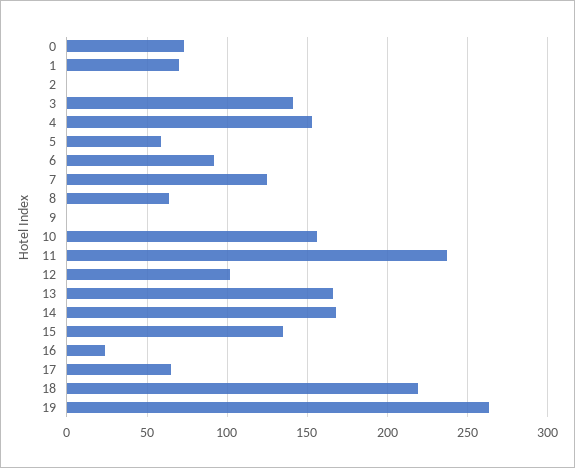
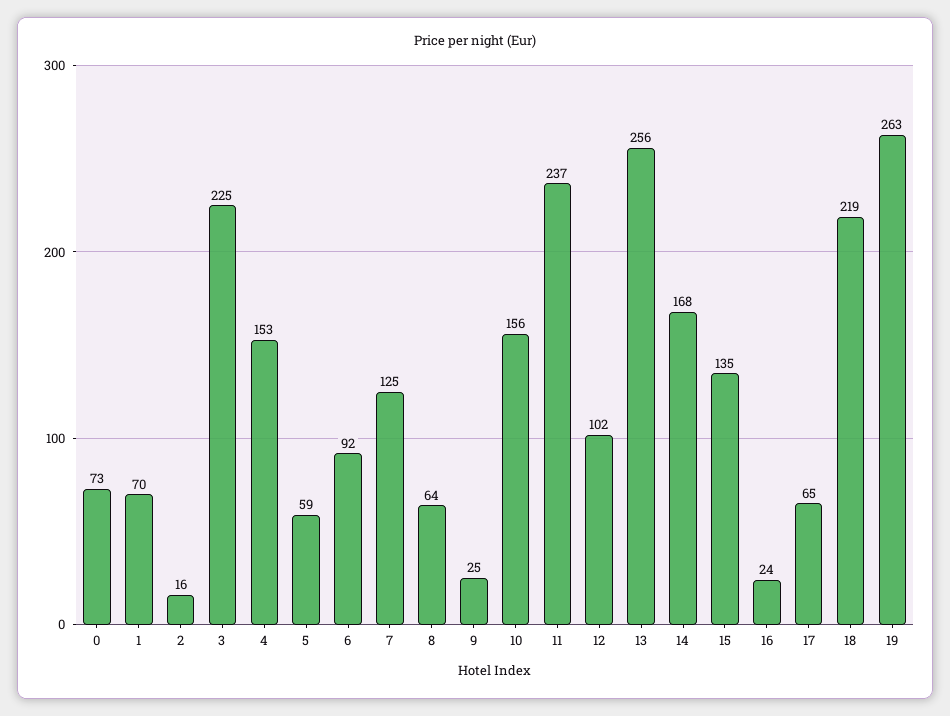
2: 0 -> 16
3: 140 -> 225
9: 0 -> 25
13: 165 -> 256

